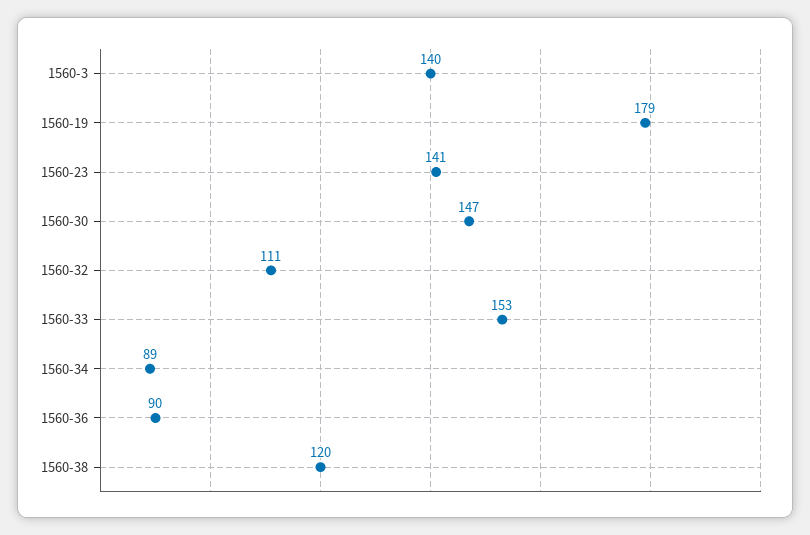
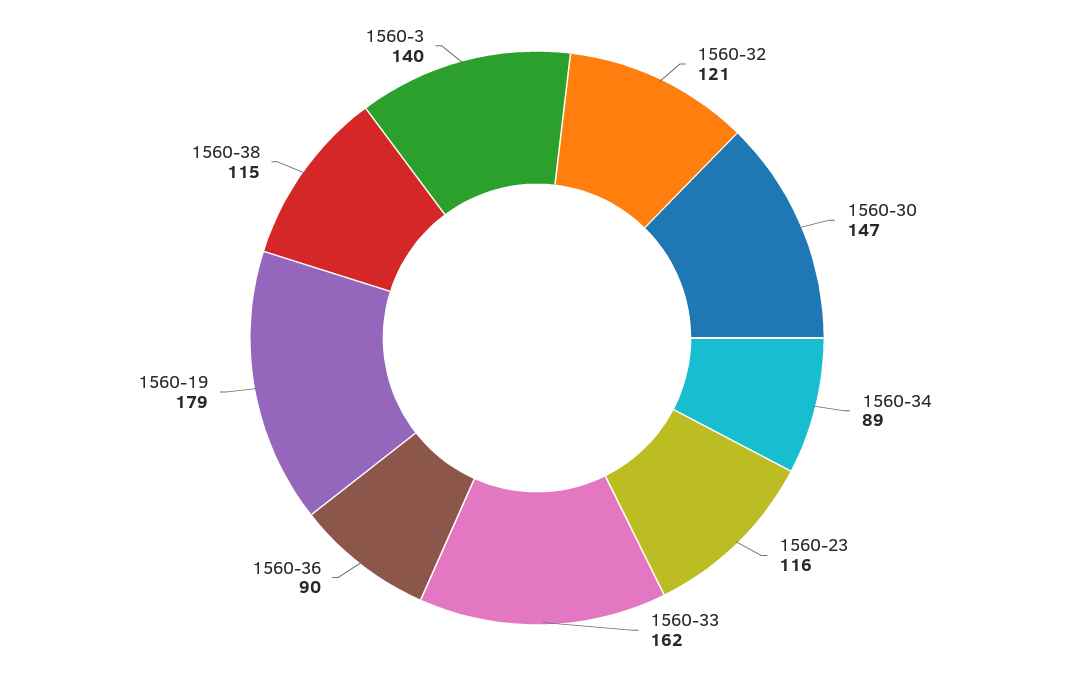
1560-23: 141 -> 116
1560-32: 111 -> 121
1560-33: 153 -> 162
1560-38: 120 -> 115

